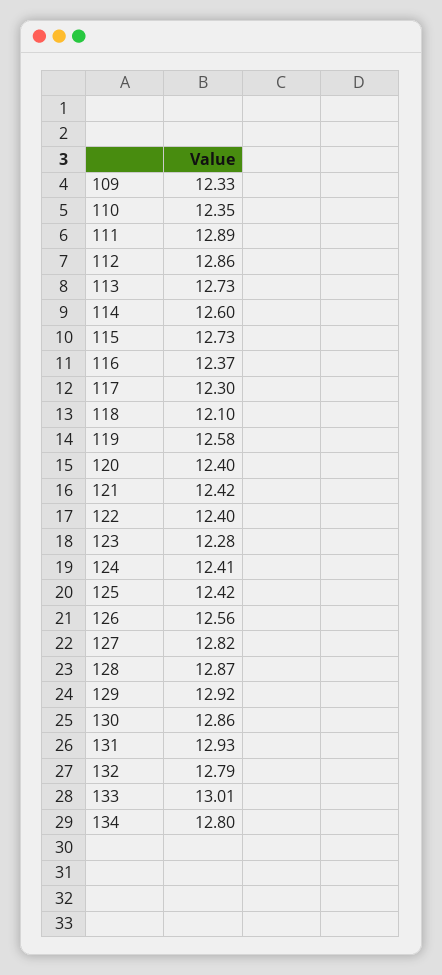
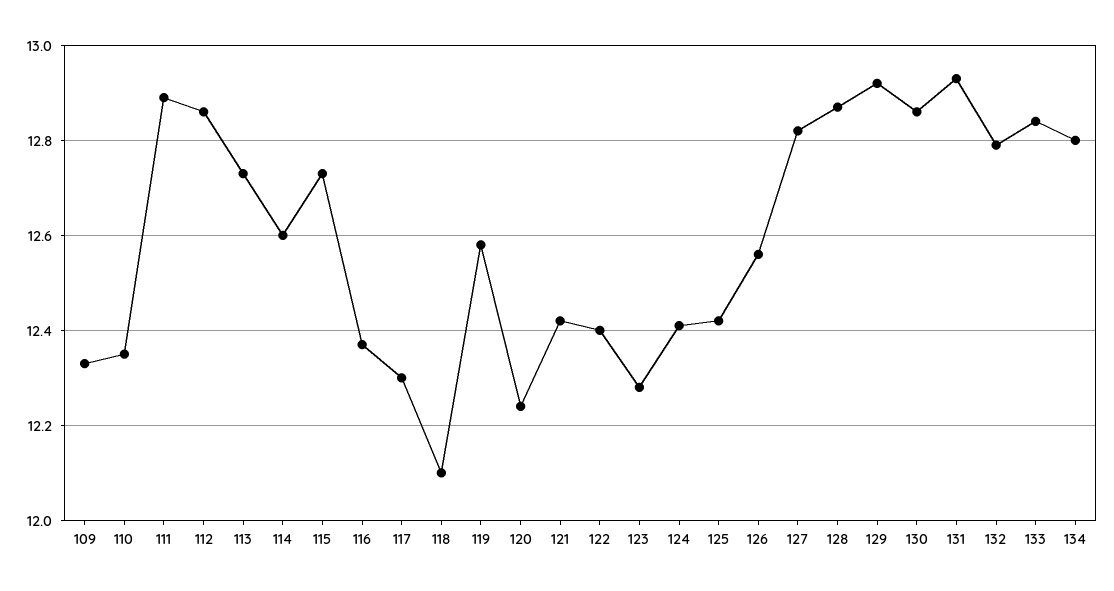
120: 12.4 -> 12.25
133: 13.01 -> 12.85

